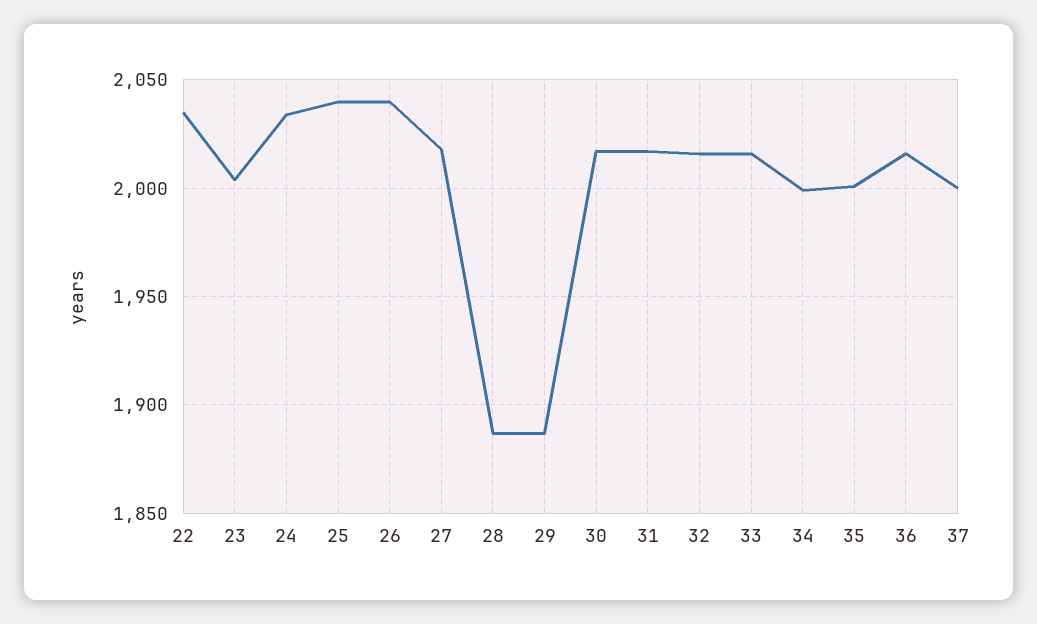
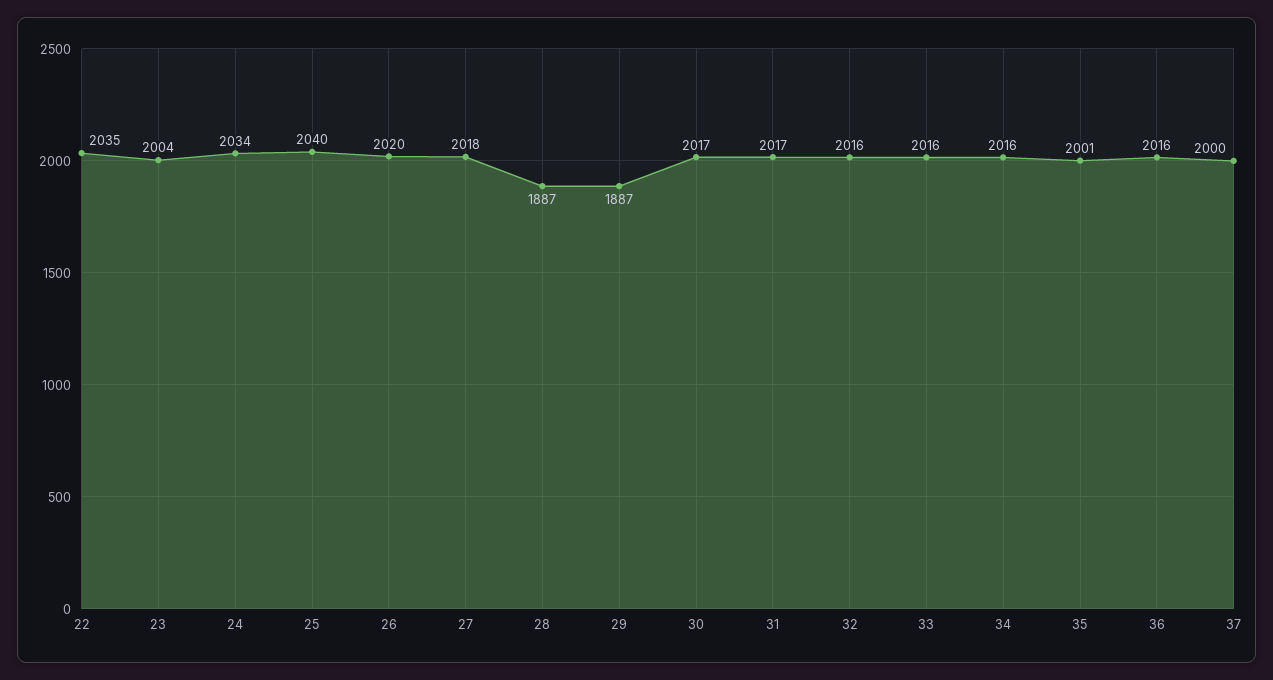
26: 2040 -> 2020
34: 2000 -> 2016

